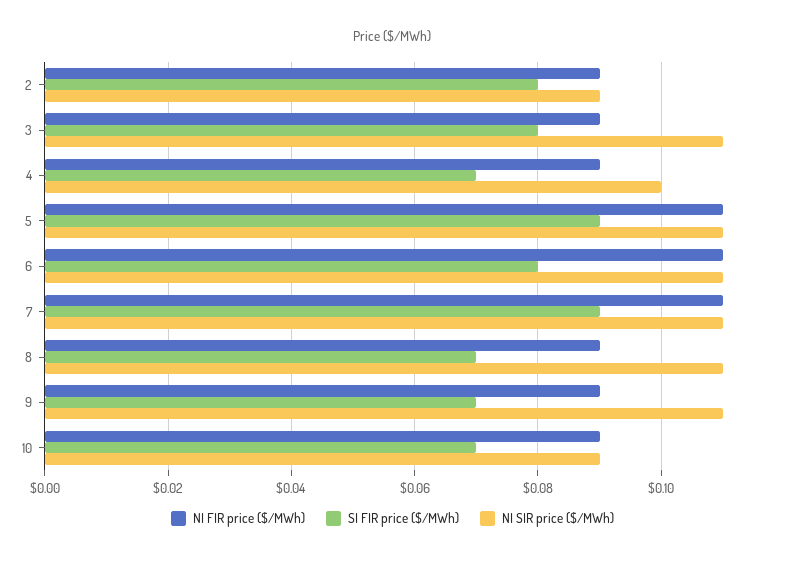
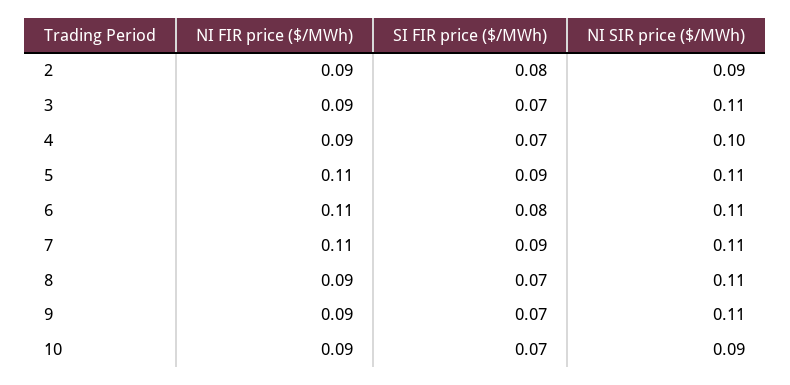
SI FIR price ($/MWh), 3: 0.08 -> 0.07

